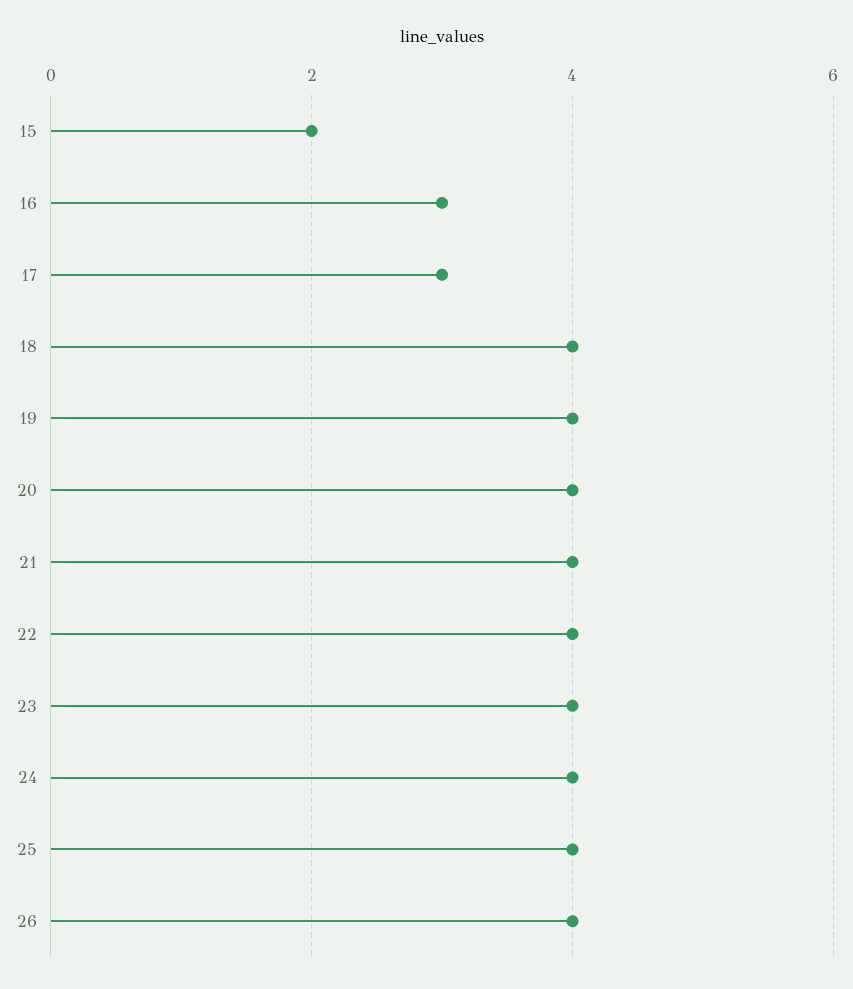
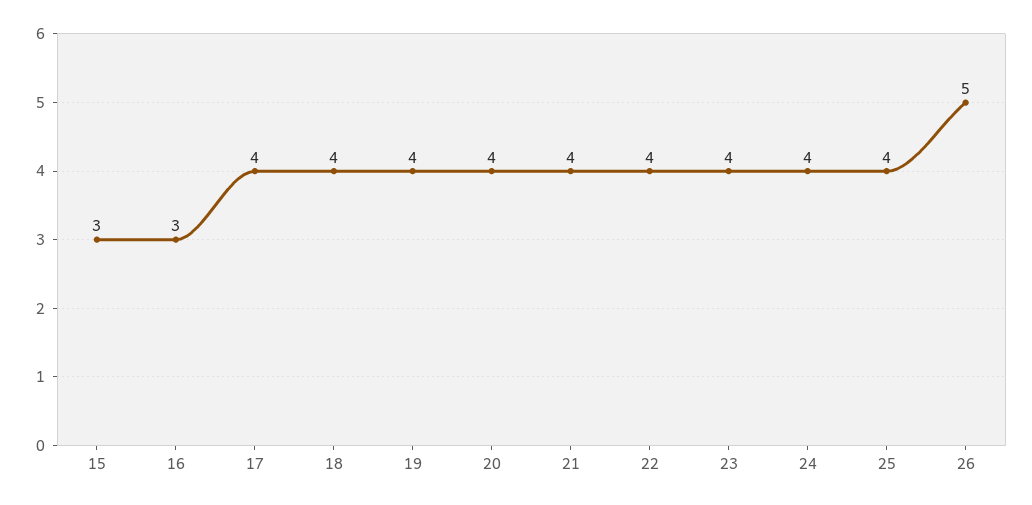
15: 2 -> 3
17: 3 -> 4
26: 4 -> 5

